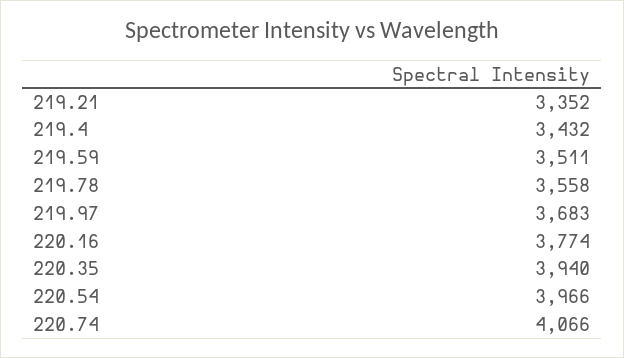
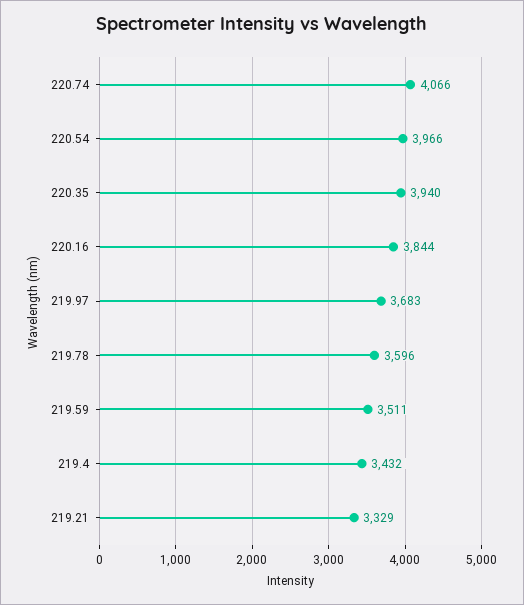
219.21: 3352 -> 3329
219.78: 3558 -> 3596
220.16: 3774 -> 3844

